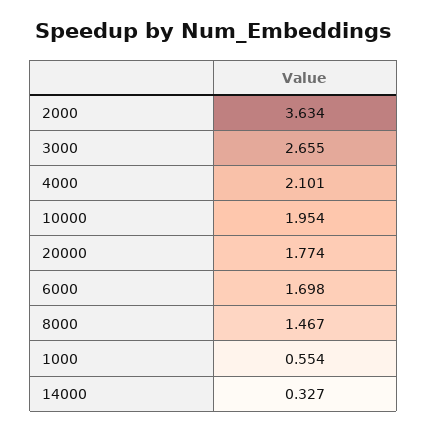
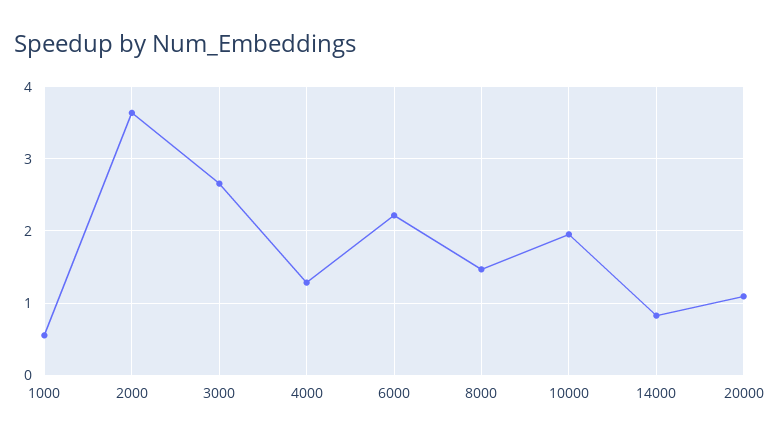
4000: 2.101 -> 1.3
20000: 1.774 -> 1.1
6000: 1.698 -> 2.2
14000: 0.327 -> 0.8

